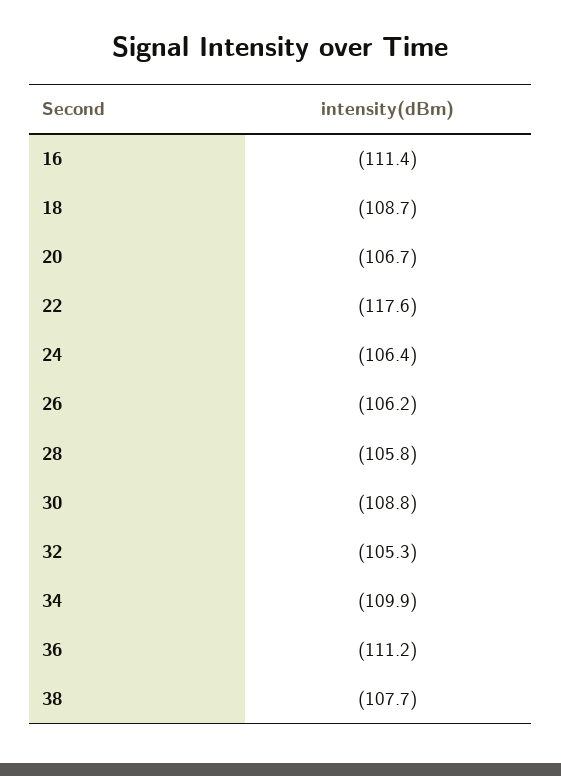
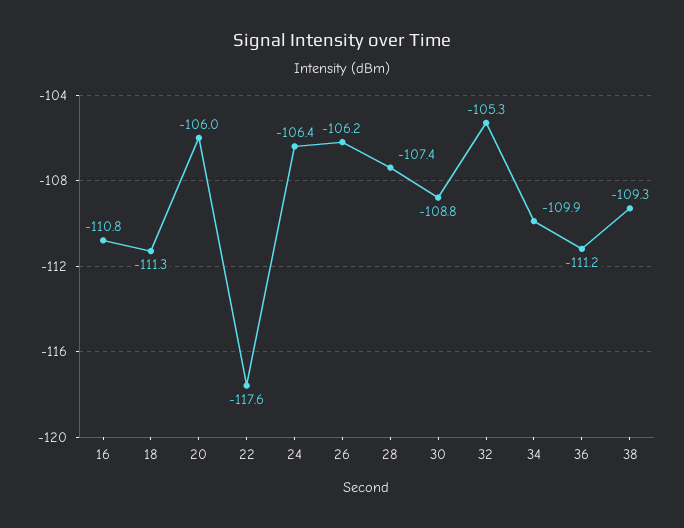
16: -111.4 -> -110.8
18: -108.7 -> -111.3
20: -106.7 -> -106
28: -105.8 -> -107.4
38: -107.7 -> -109.3

